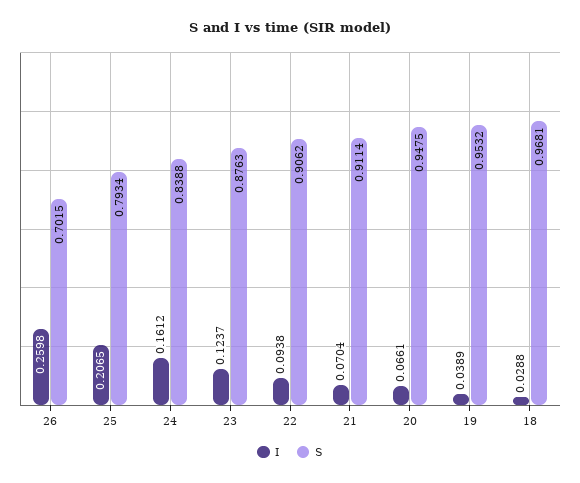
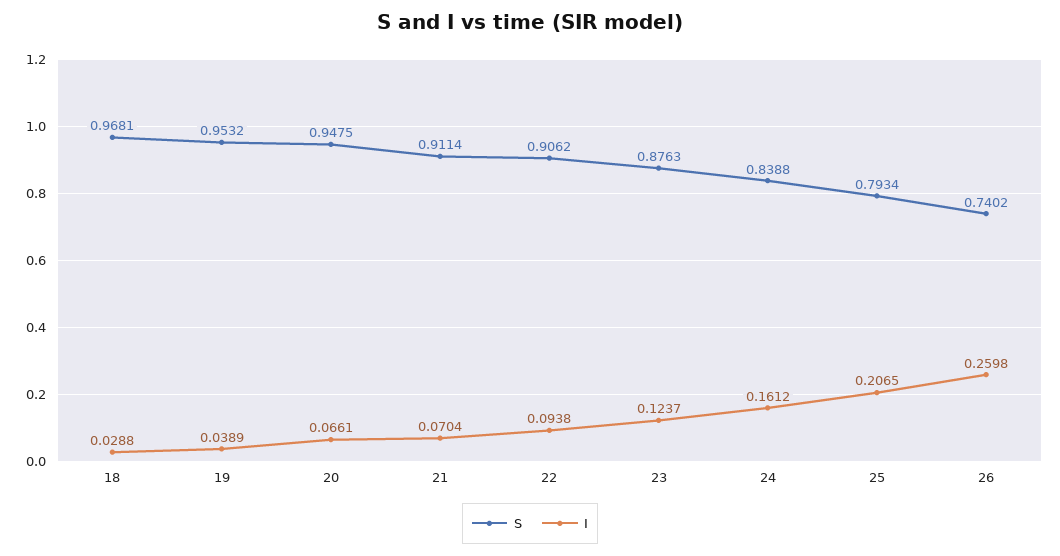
S, 26: 0.7015 -> 0.7402

